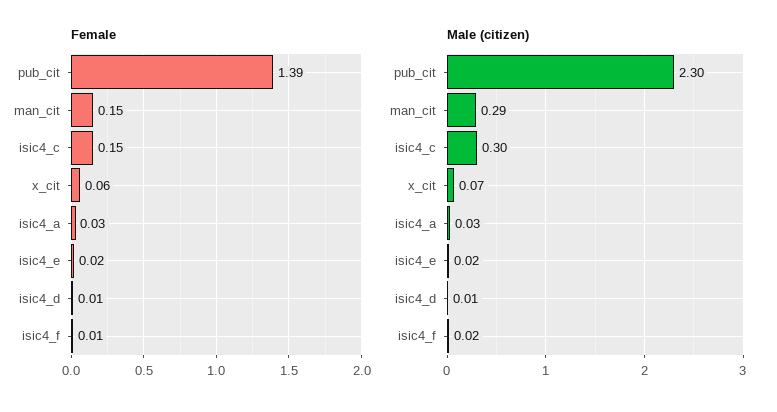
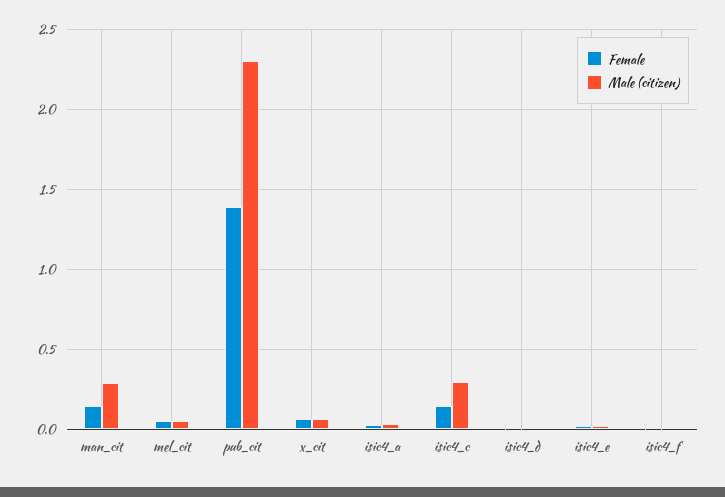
Female, mel_cit: none -> 0.05
Male (citizen), mel_cit: none -> 0.05

